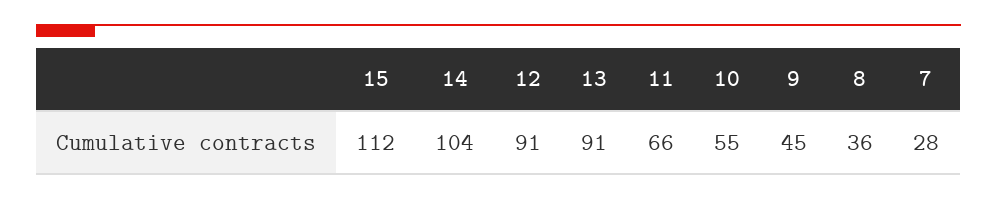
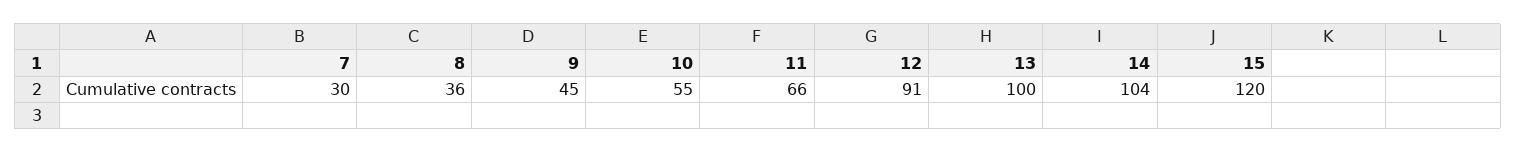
15: 112 -> 120
13: 91 -> 100
7: 28 -> 30

